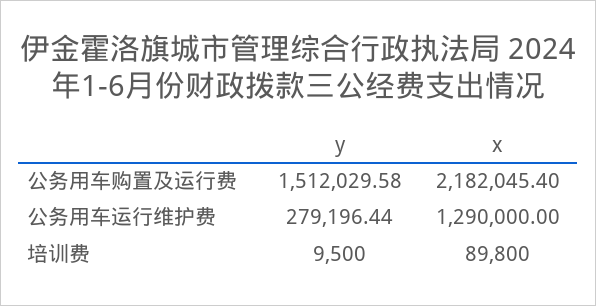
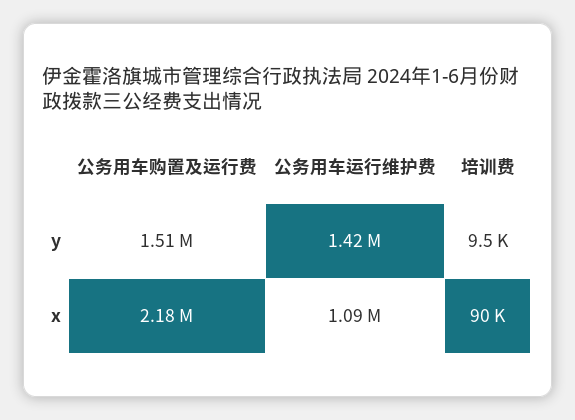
y, 公务用车运行维护费: 279196.44 -> 1420000
x, 公务用车运行维护费: 1290000 -> 1090000
x, 培训费: 89800 -> 90000

